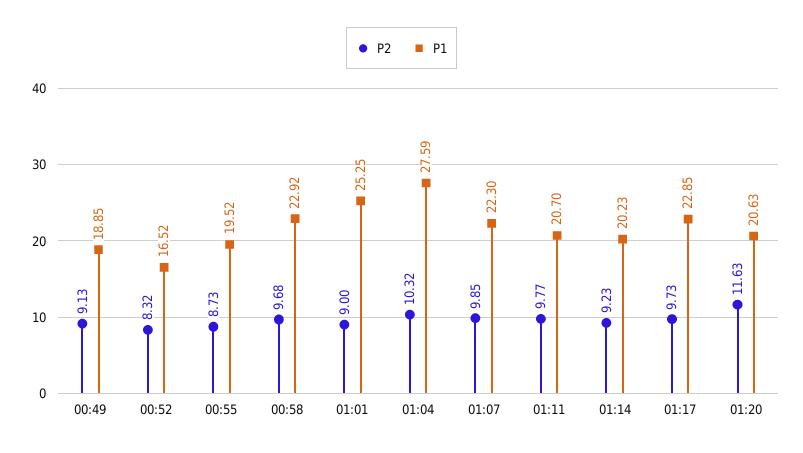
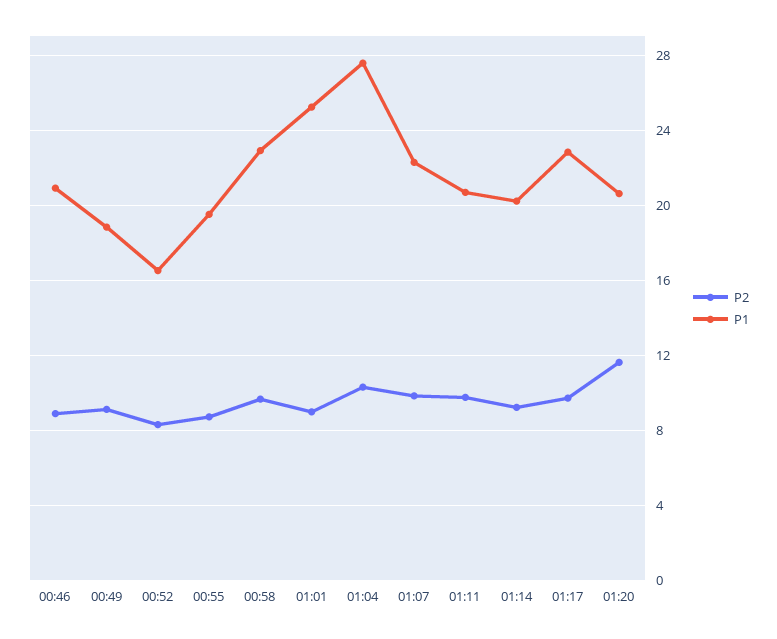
P2, 00:46: none -> 9
P1, 00:46: none -> 21

